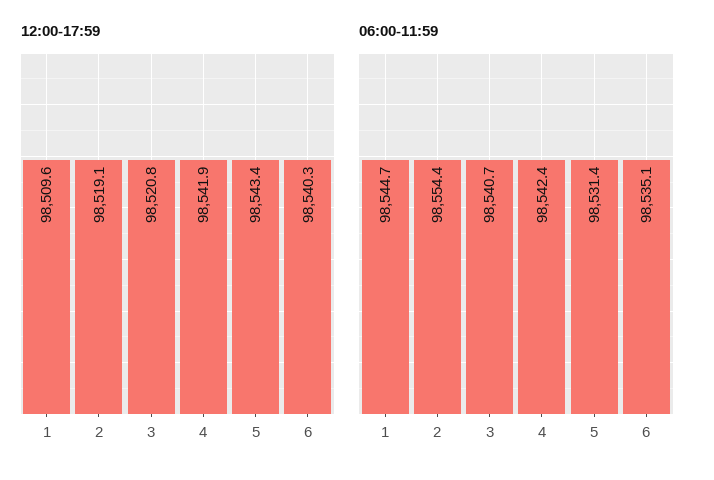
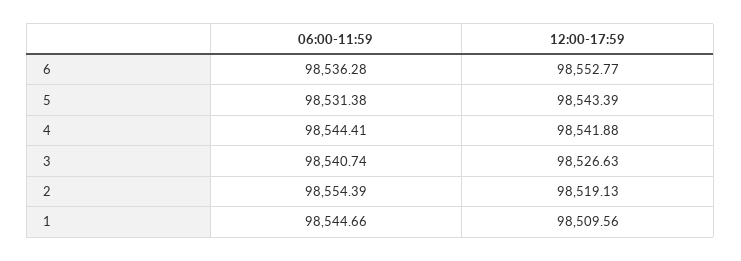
12:00-17:59, 3: 98520.8 -> 98526.63
12:00-17:59, 6: 98540.3 -> 98552.77
06:00-11:59, 4: 98542.4 -> 98544.41
06:00-11:59, 6: 98535.1 -> 98536.28

